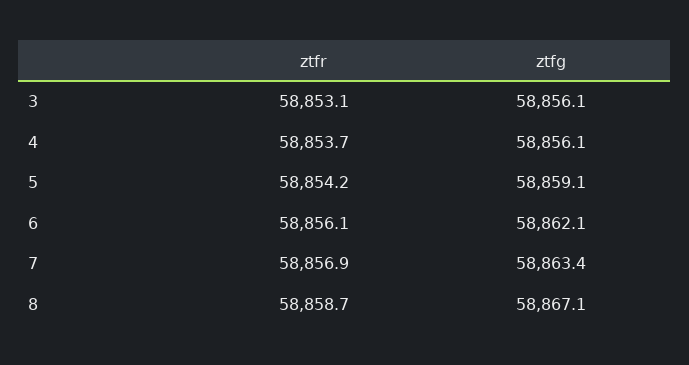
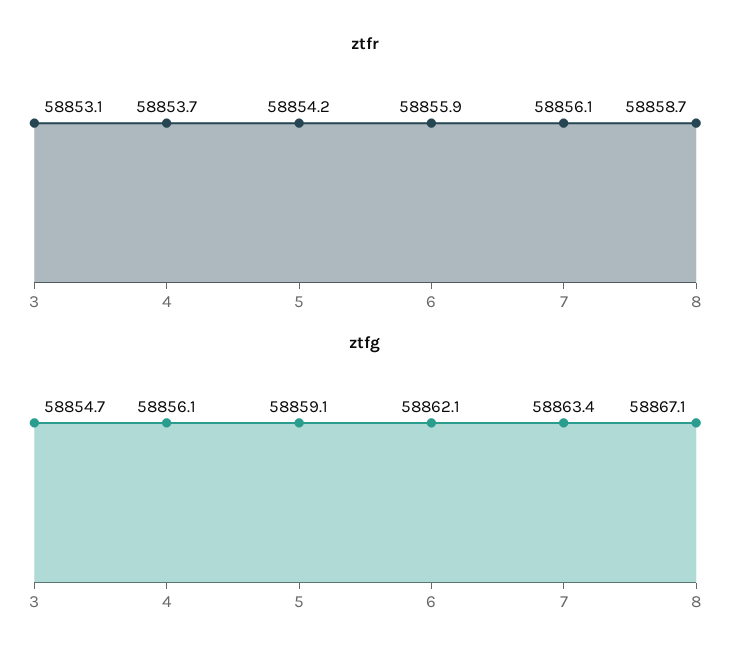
ztfg, 3: 58856.1 -> 58854.7
ztfr, 6: 58856.1 -> 58855.9
ztfr, 7: 58856.9 -> 58856.1

